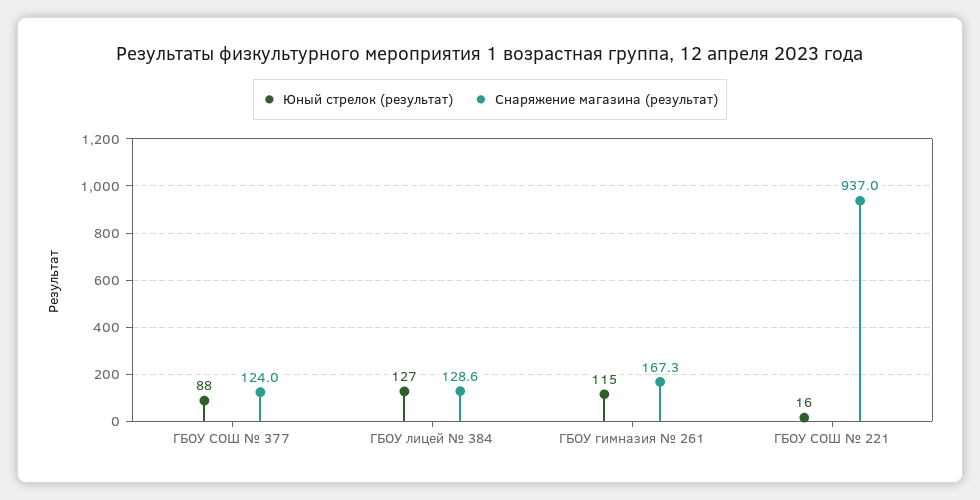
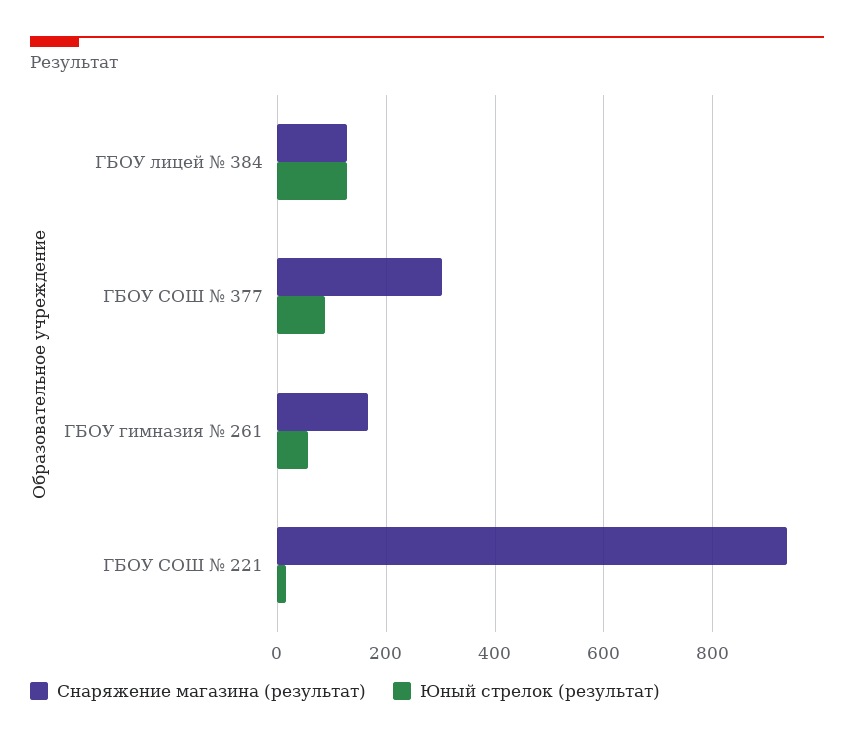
Снаряжение магазина (результат), ГБОУ СОШ № 377: 124 -> 300
Юный стрелок (результат), ГБОУ гимназия № 261: 115 -> 60

